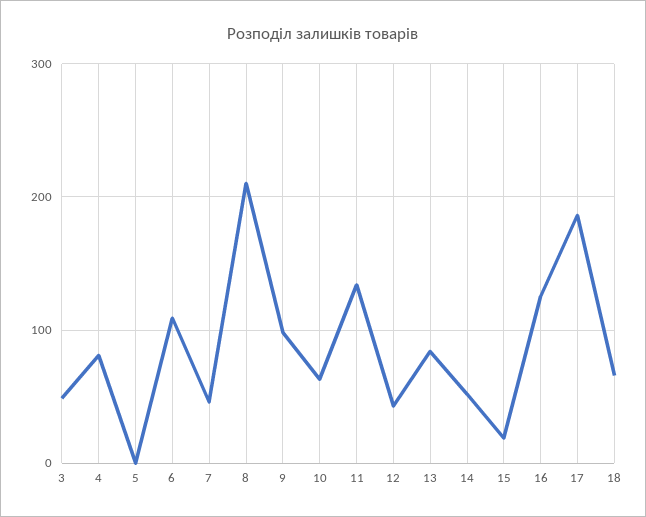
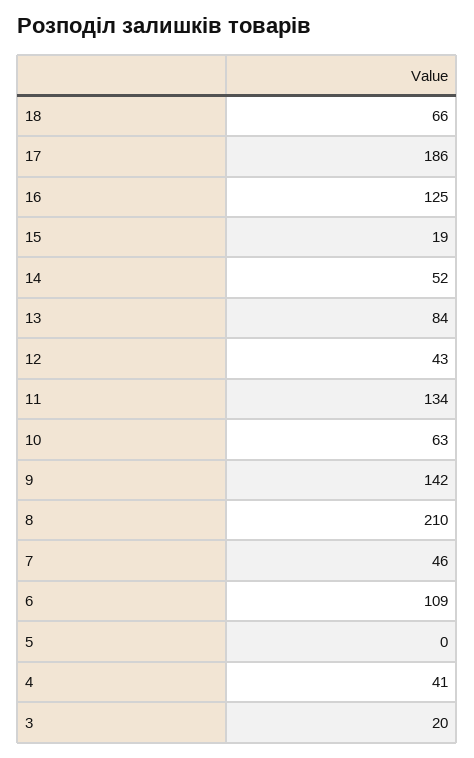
3: 50 -> 20
4: 80 -> 41
9: 100 -> 142

